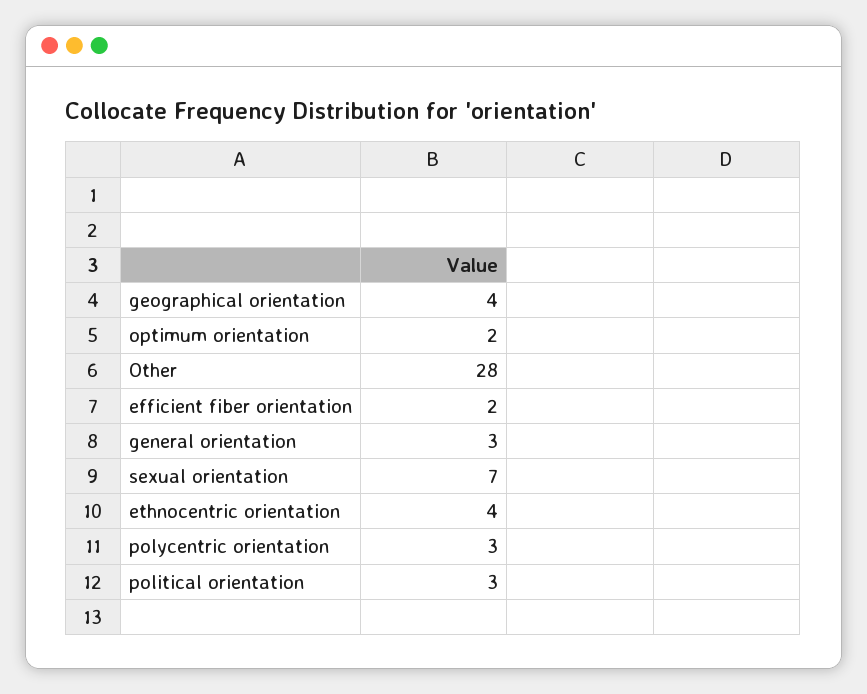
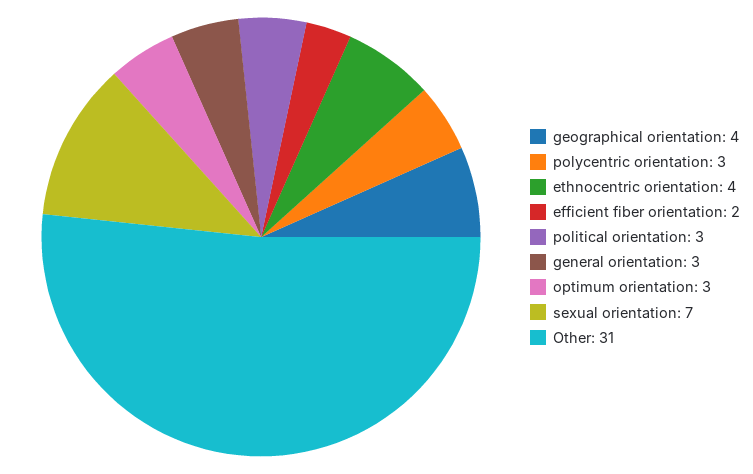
optimum orientation: 2 -> 3
Other: 28 -> 31

